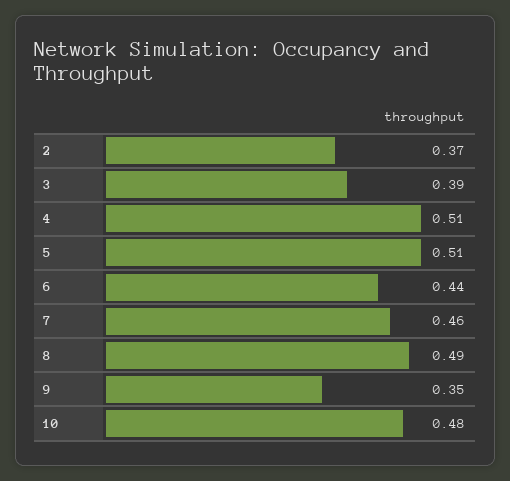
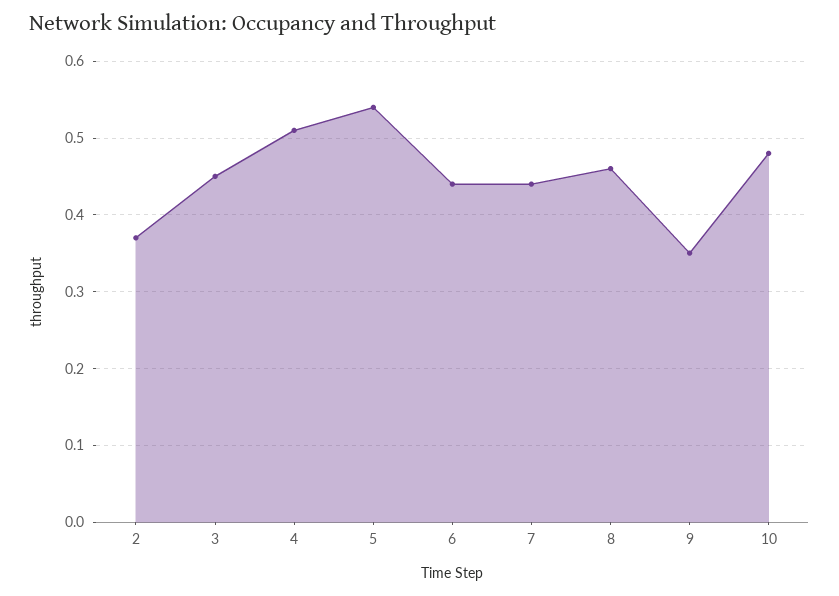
3: 0.39 -> 0.45
5: 0.51 -> 0.54
7: 0.46 -> 0.44
8: 0.49 -> 0.46

